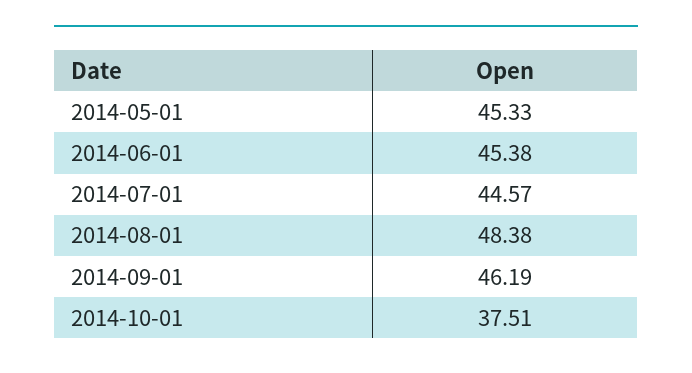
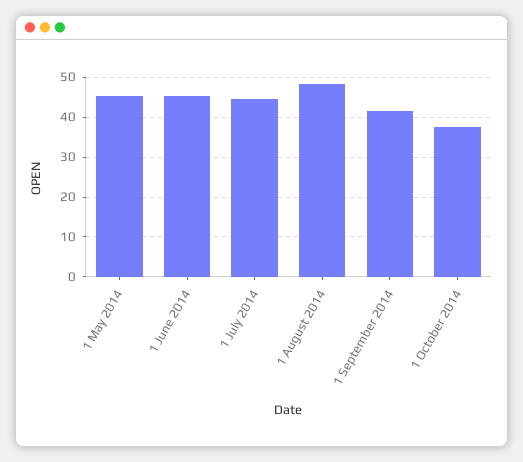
2014-09-01: 46.19 -> 42

